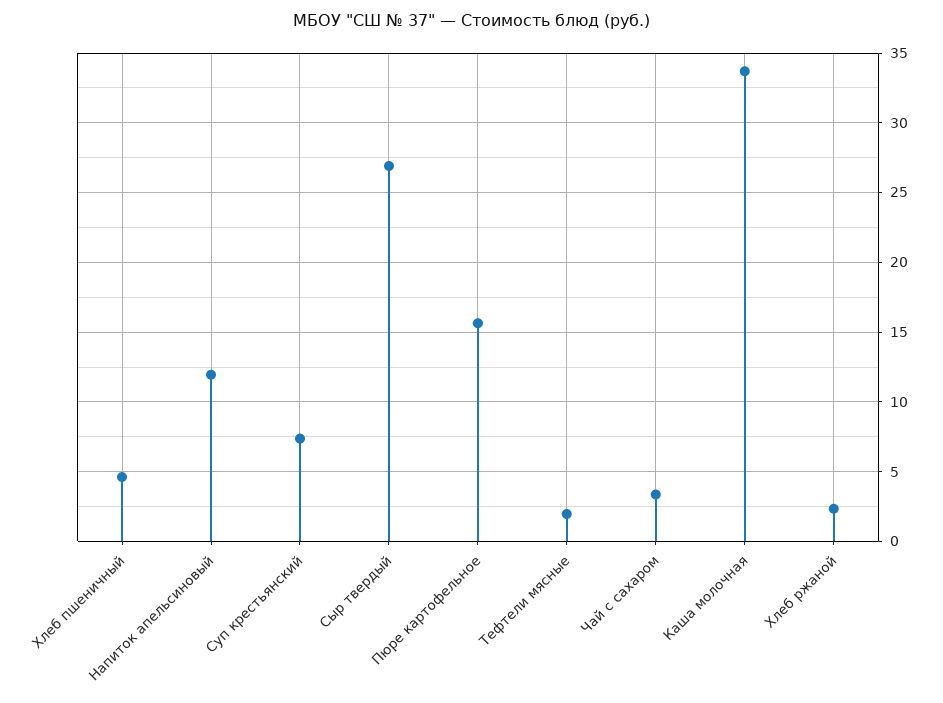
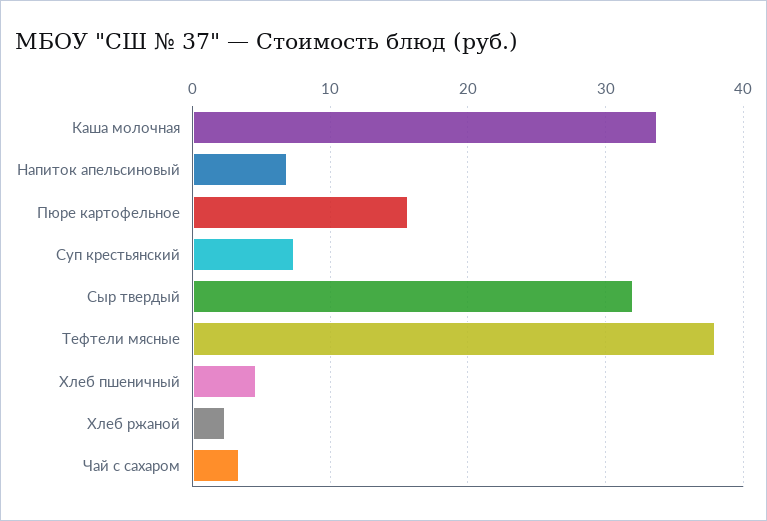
Напиток апельсиновый: 12 -> 7
Сыр твердый: 27 -> 32
Тефтели мясные: 2 -> 38

